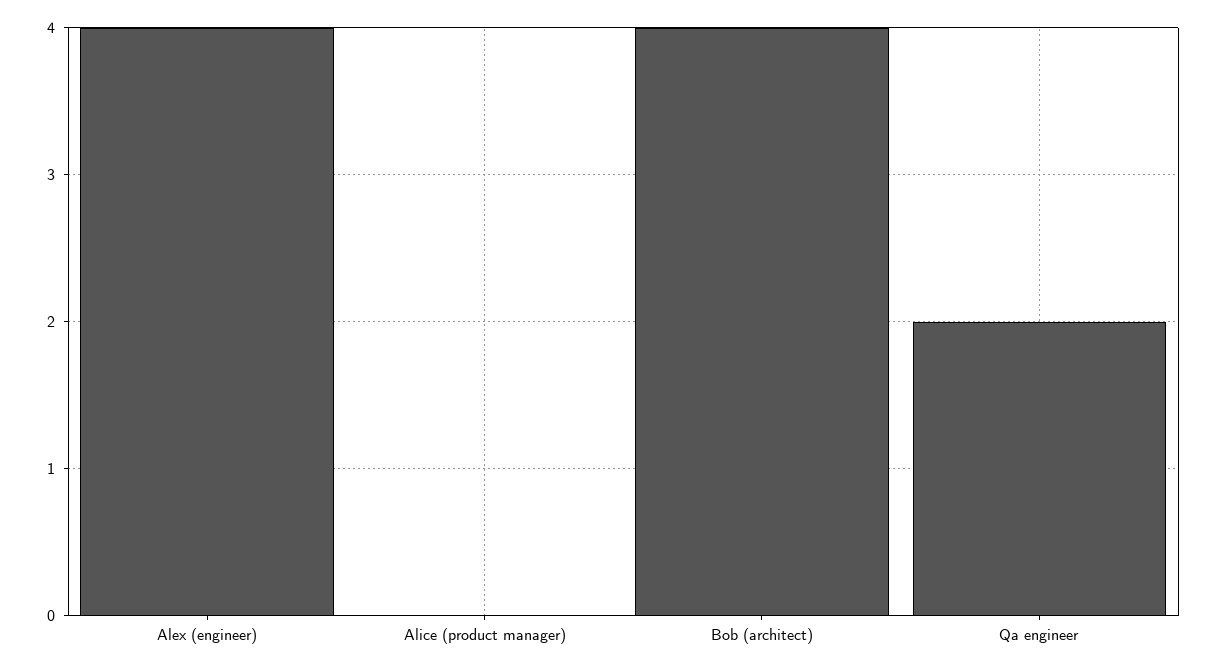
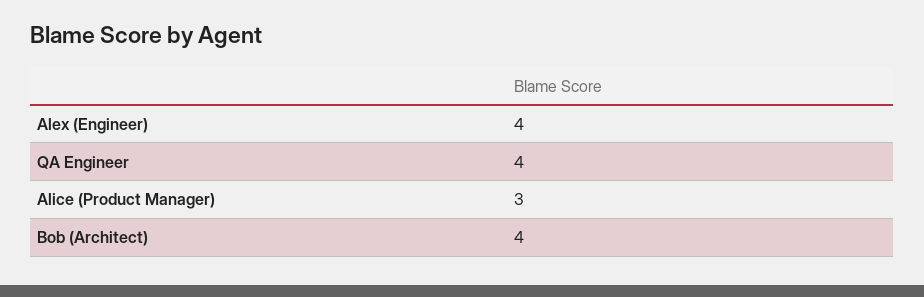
Alice (product manager): 0 -> 3
Qa engineer: 2 -> 4

